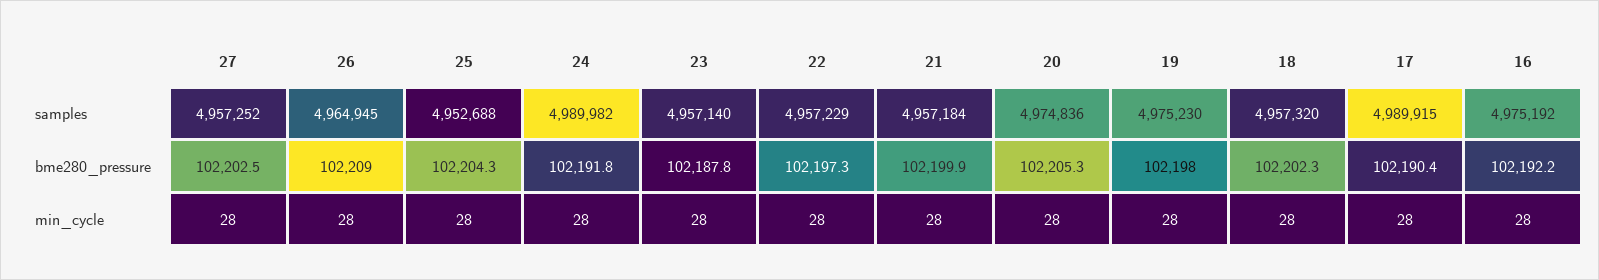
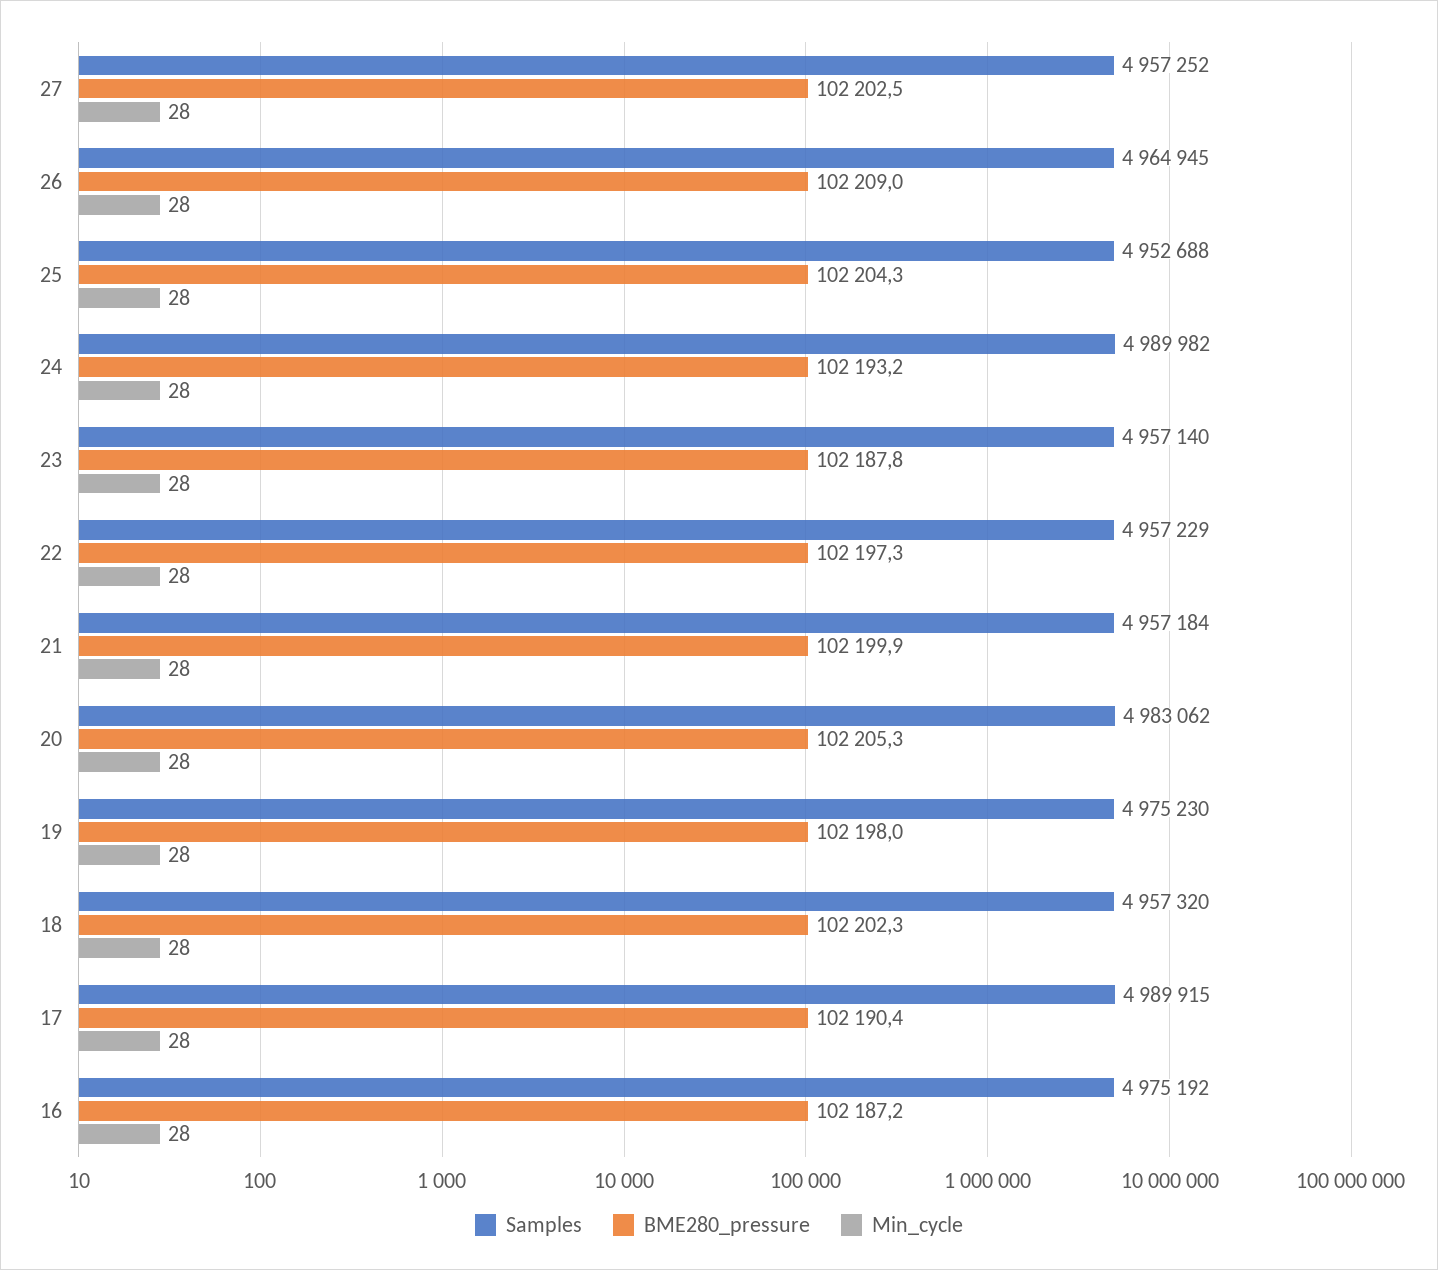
samples, 20: 4974836 -> 4983062
bme280_pressure, 24: 102191.8 -> 102193.2
bme280_pressure, 16: 102192.2 -> 102187.2

